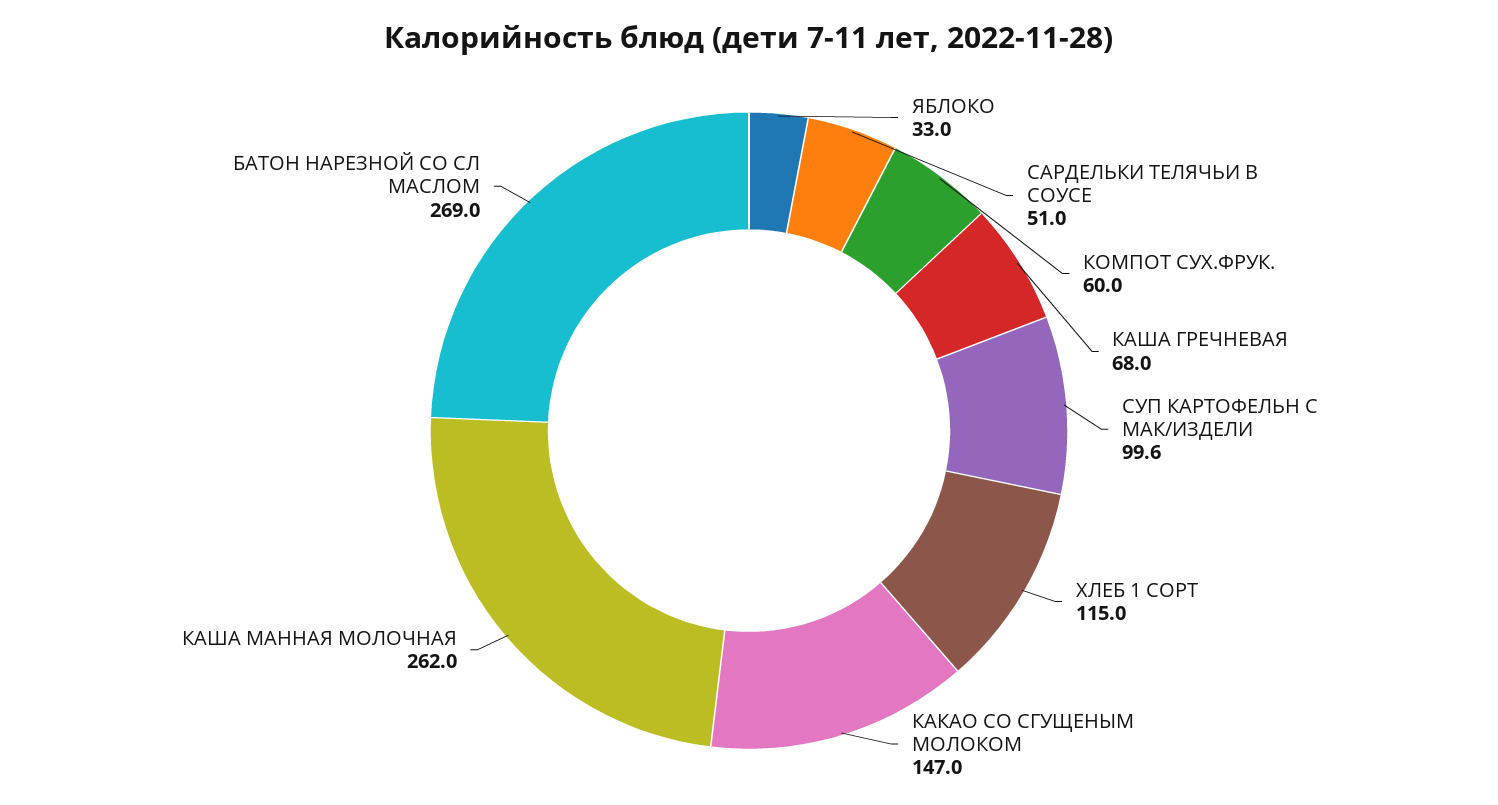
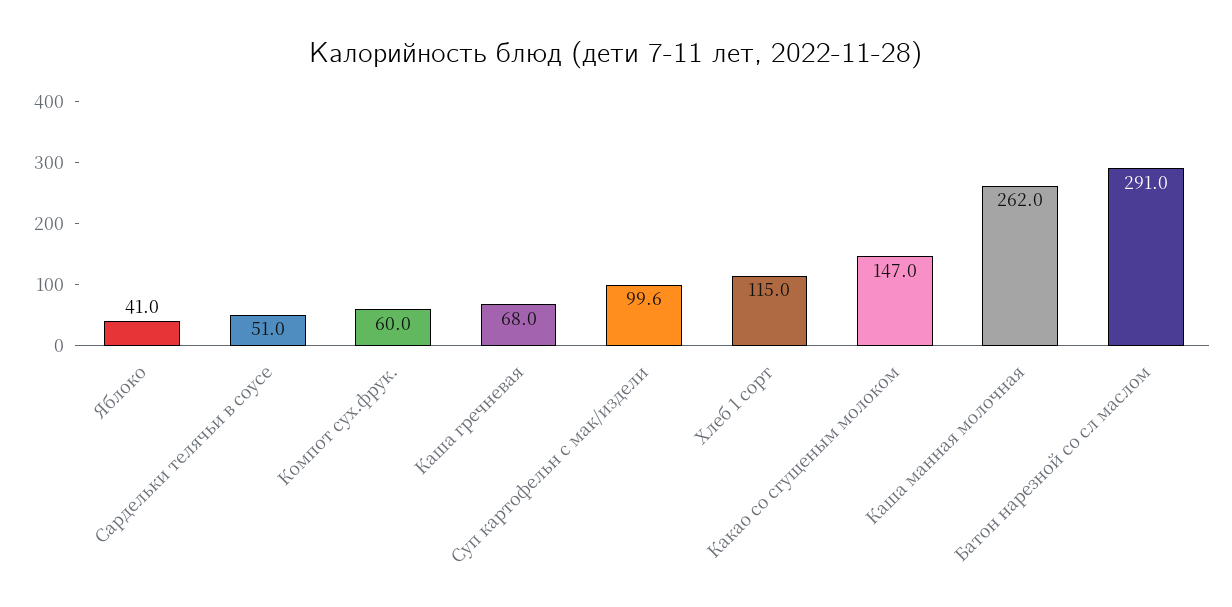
ЯБЛОКО: 33 -> 41
БАТОН НАРЕЗНОЙ СО СЛ МАСЛОМ: 269 -> 291

